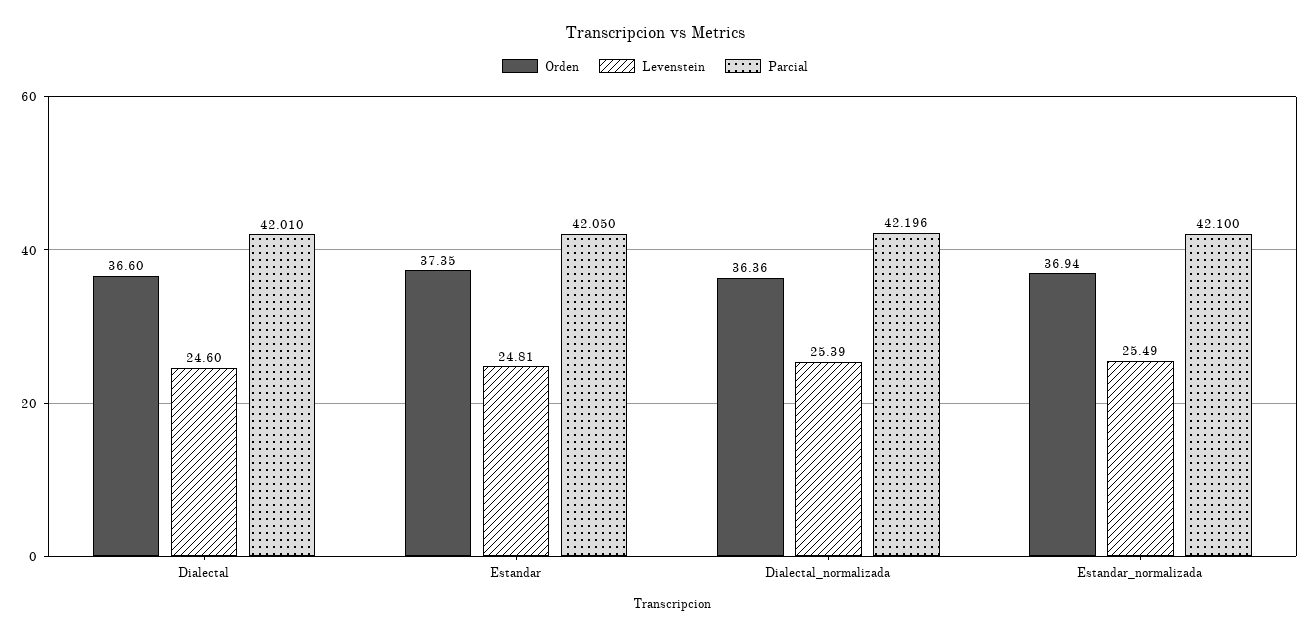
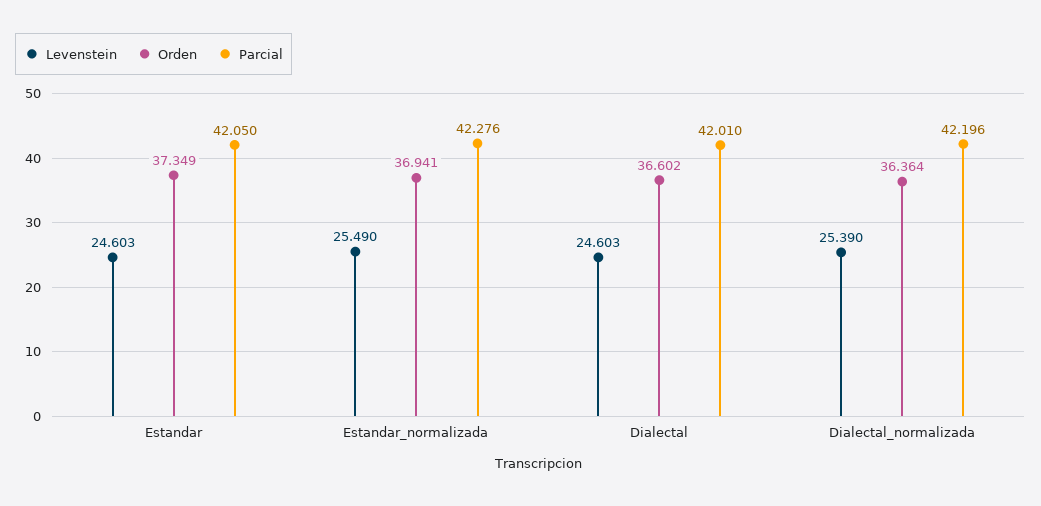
Levenstein, Estandar: 24.81 -> 24.603
Parcial, Estandar_normalizada: 42.1 -> 42.276

